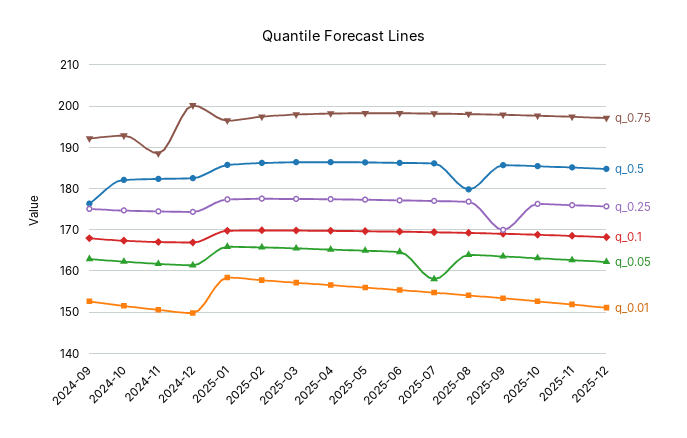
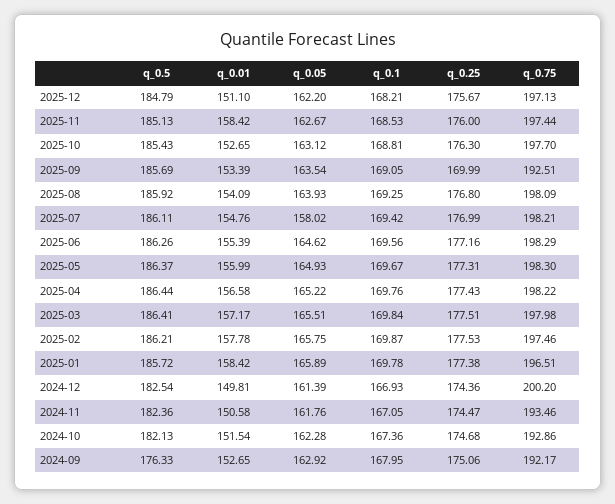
q_0.75, 2024-11: 188 -> 193.46
q_0.5, 2025-08: 180 -> 185.92
q_0.75, 2025-09: 198 -> 192.51
q_0.01, 2025-11: 152 -> 158.42

